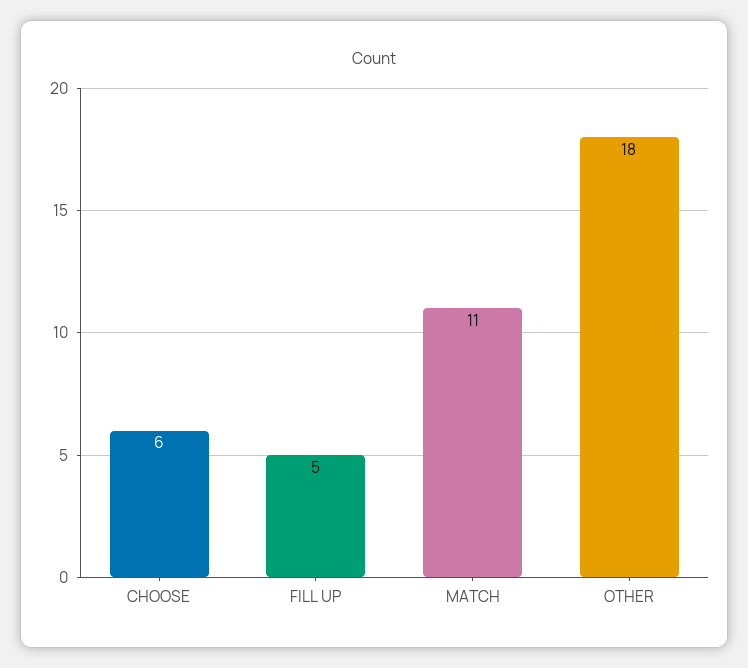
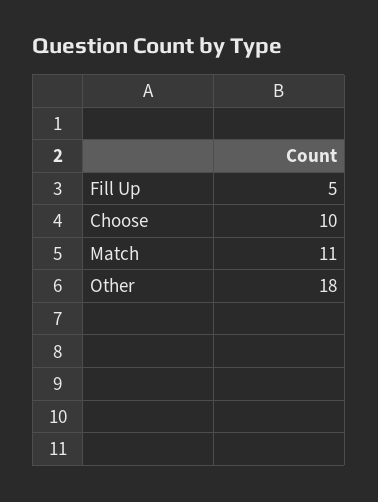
CHOOSE: 6 -> 10

